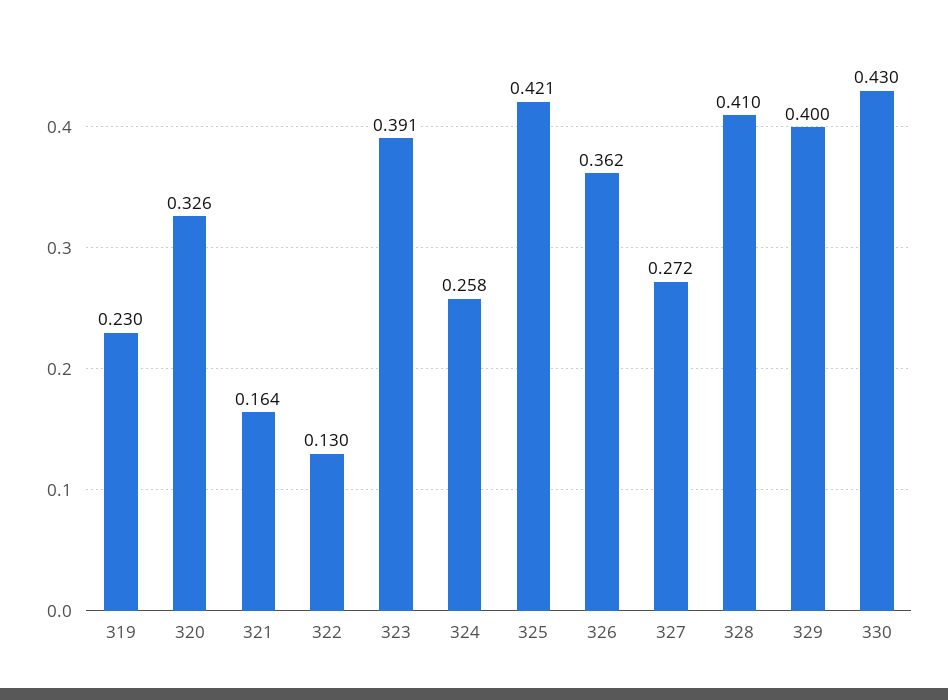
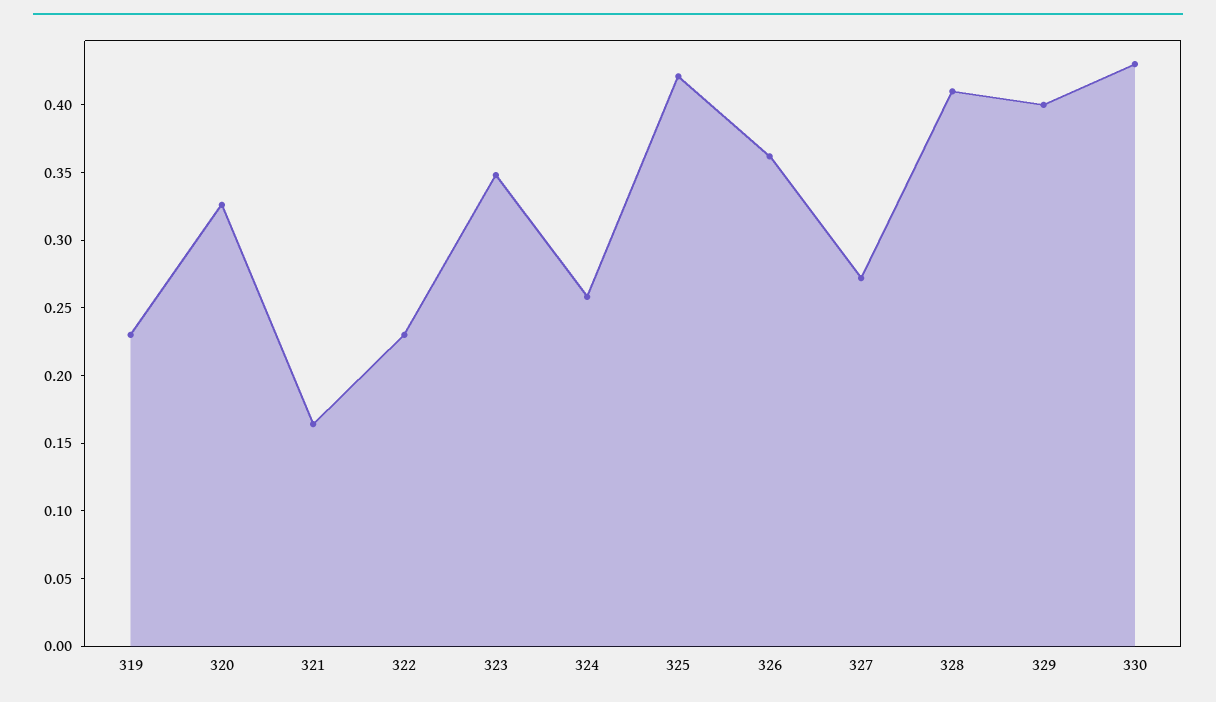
322: 0.13 -> 0.23
323: 0.391 -> 0.35

